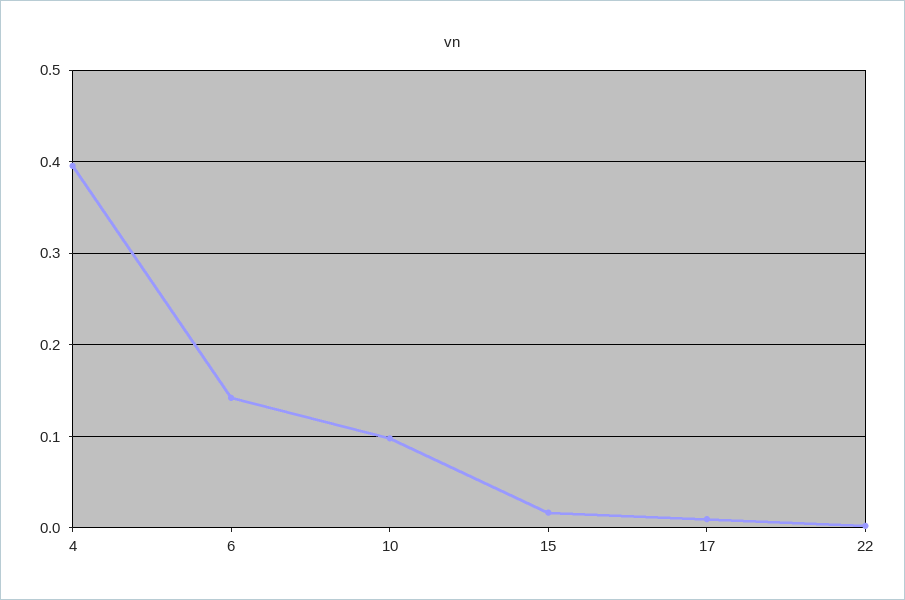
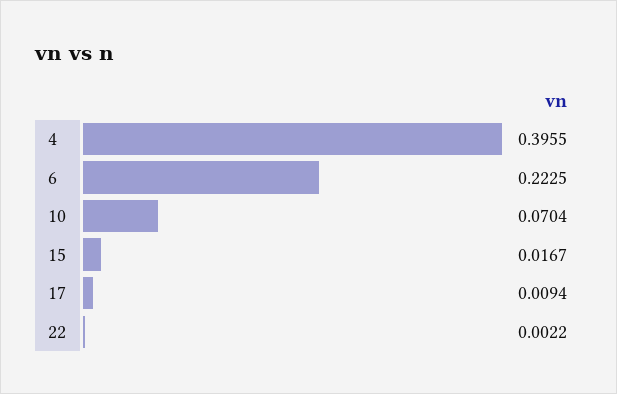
6: 0.14 -> 0.2225
10: 0.1 -> 0.0704

